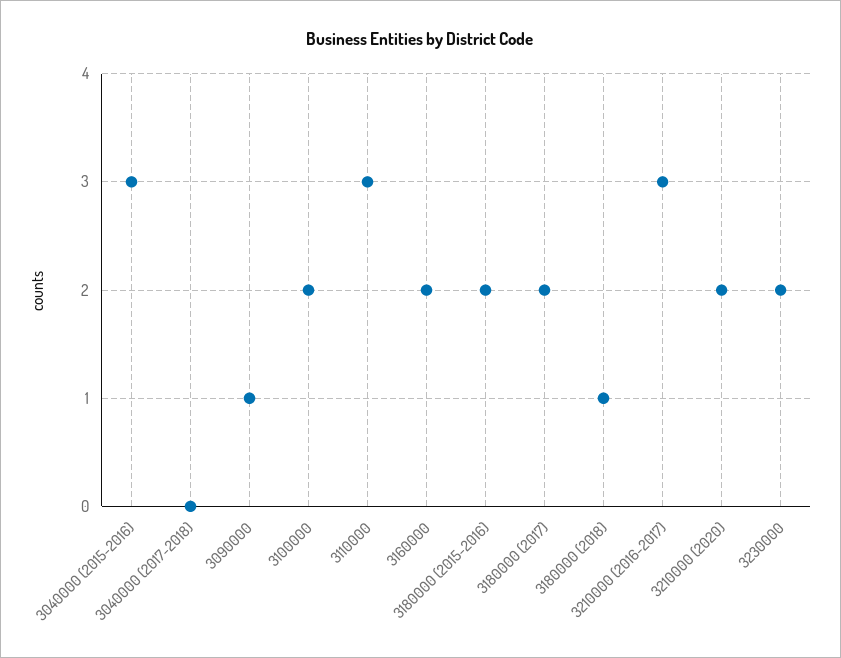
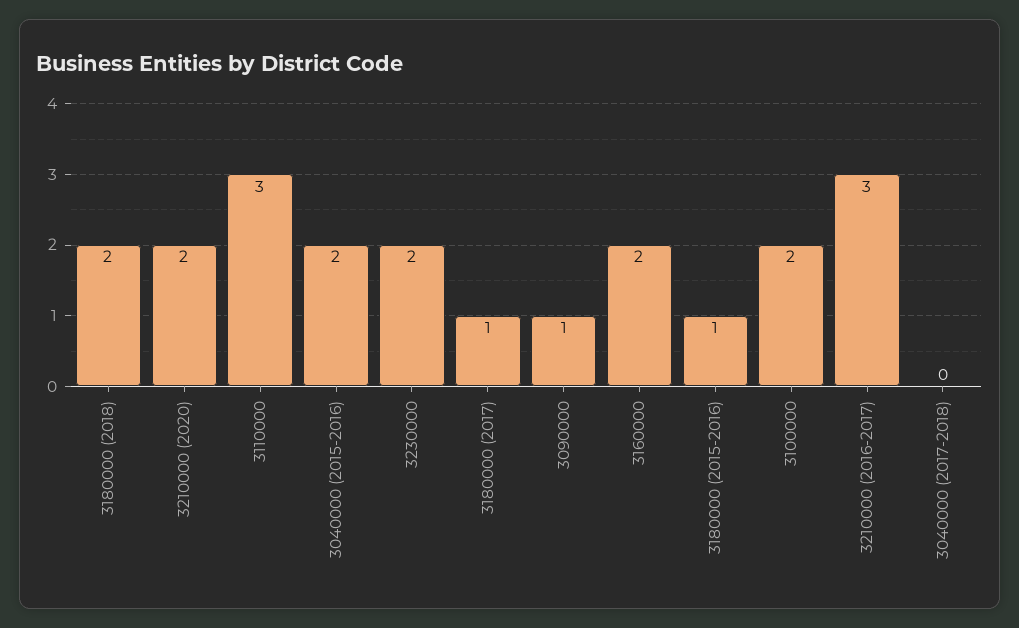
3040000 (2015-2016): 3 -> 2
3180000 (2015-2016): 2 -> 1
3180000 (2017): 2 -> 1
3180000 (2018): 1 -> 2

